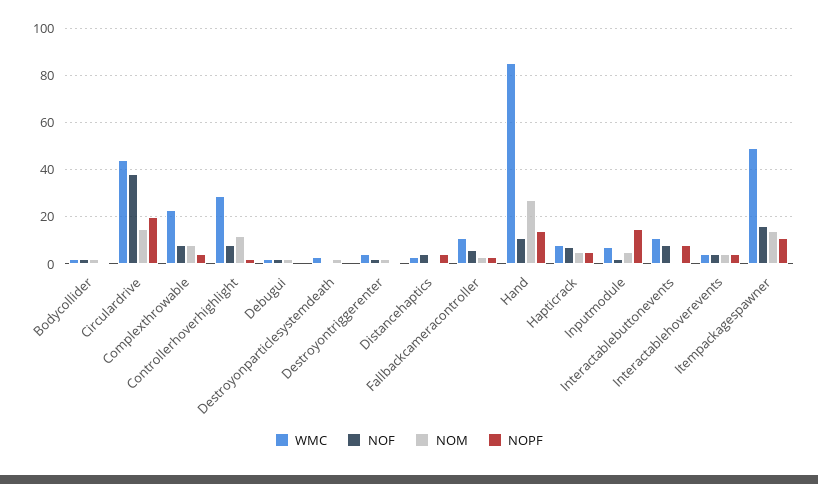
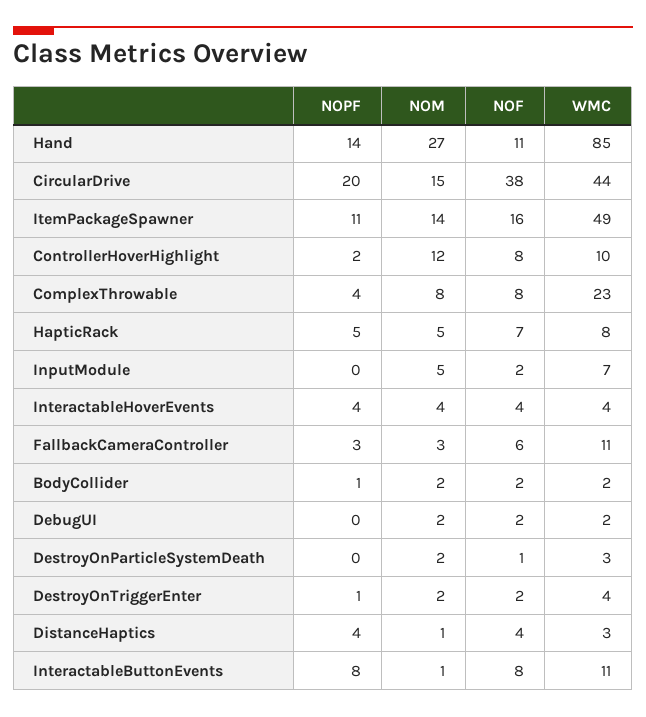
WMC, Controllerhoverhighlight: 30 -> 10
NOPF, Inputmodule: 15 -> 0

